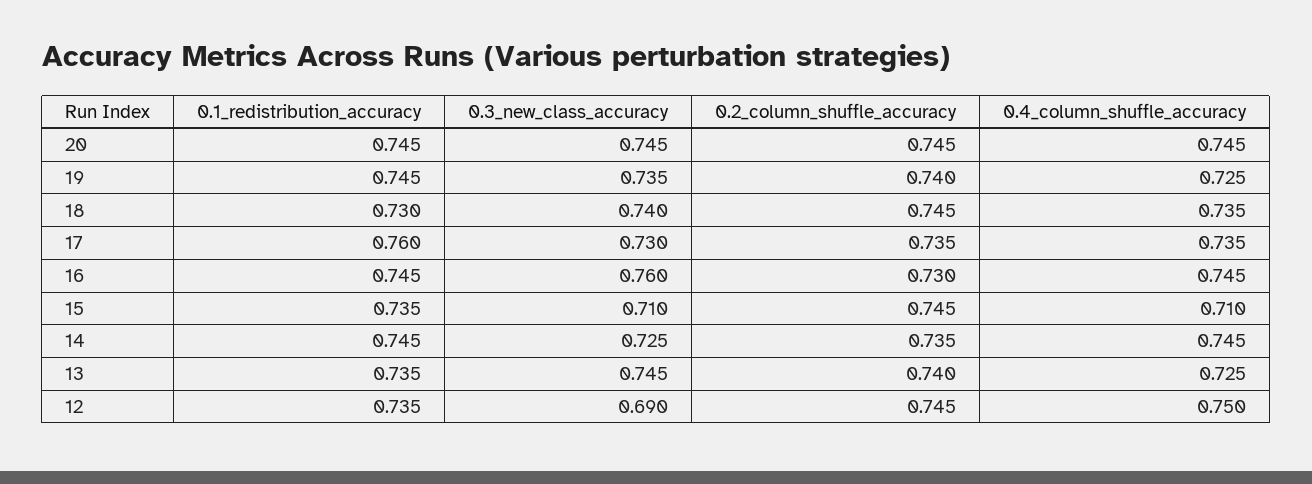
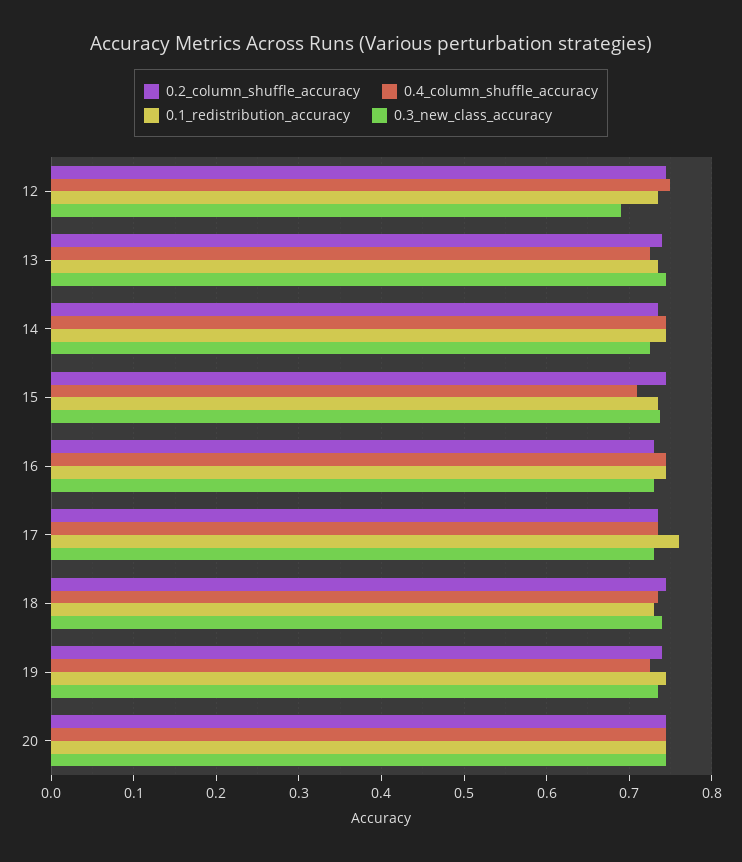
0.3_new_class_accuracy, 16: 0.76 -> 0.73
0.3_new_class_accuracy, 15: 0.71 -> 0.74

